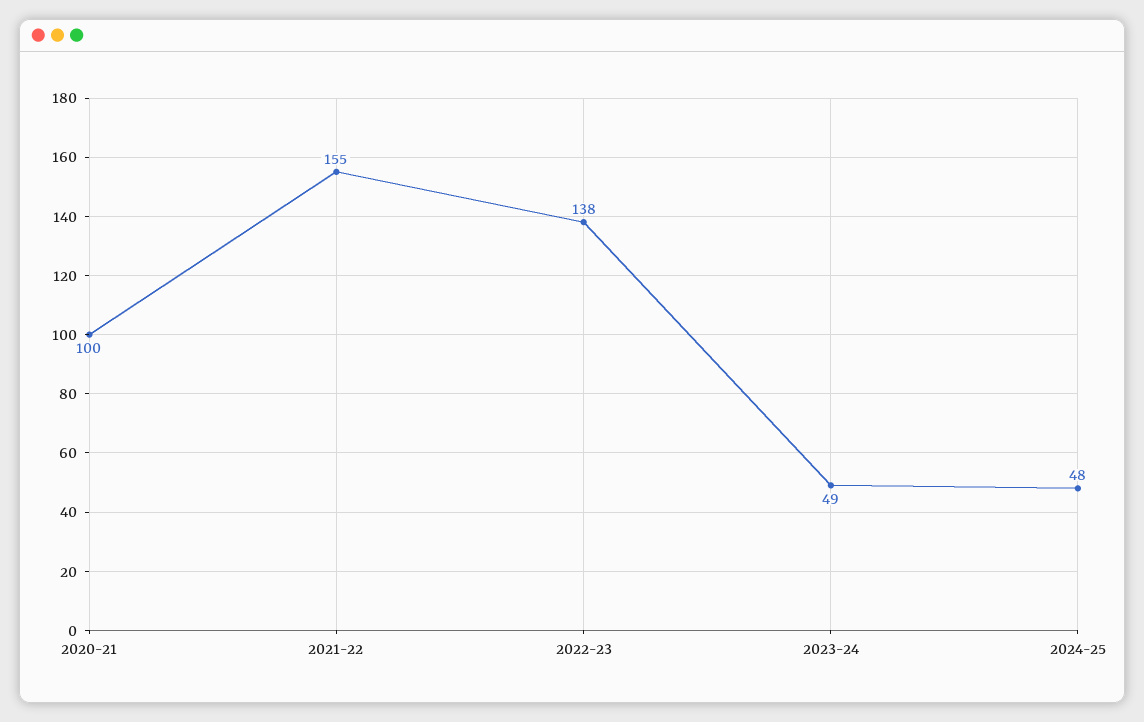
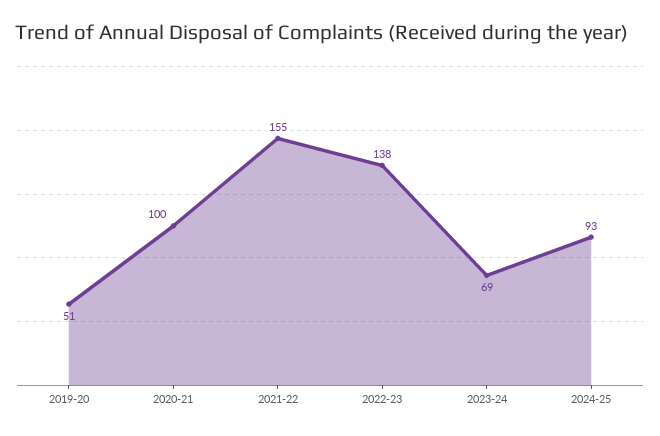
2023-24: 49 -> 69
2024-25: 48 -> 93
2019-20: none -> 51

